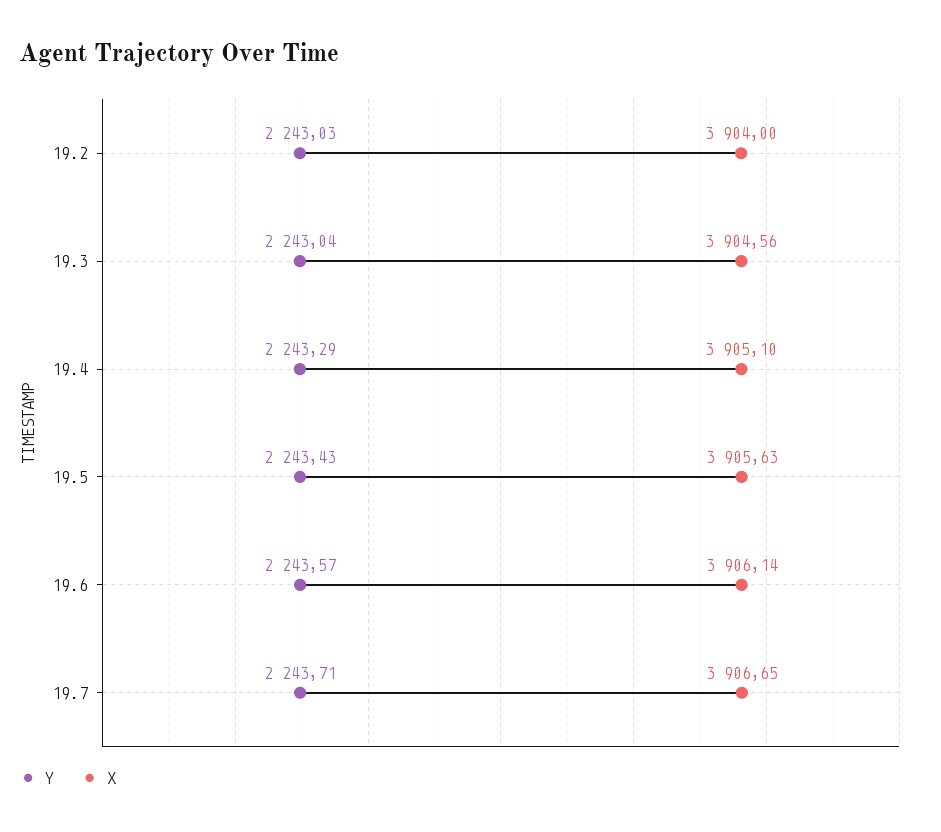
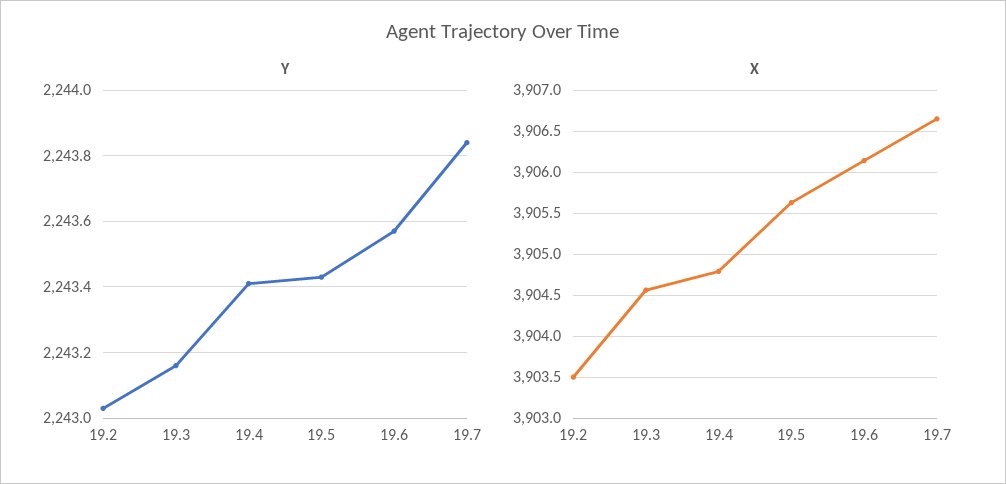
X, 19.2: 3904 -> 3903.5
Y, 19.3: 2243.04 -> 2243.15
Y, 19.4: 2243.29 -> 2243.4
X, 19.4: 3905.1 -> 3904.8
Y, 19.7: 2243.71 -> 2243.85

